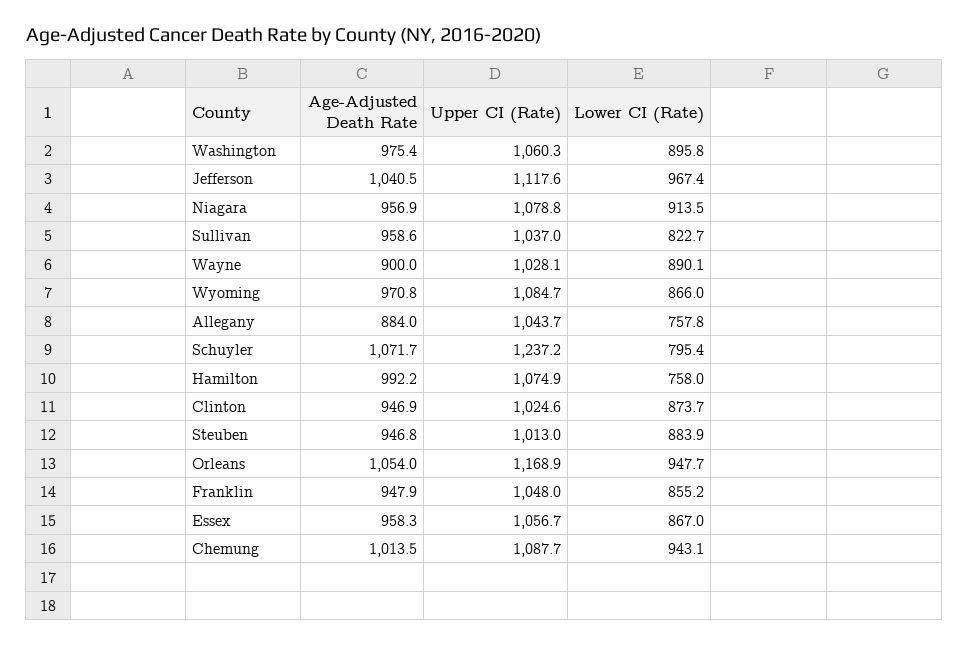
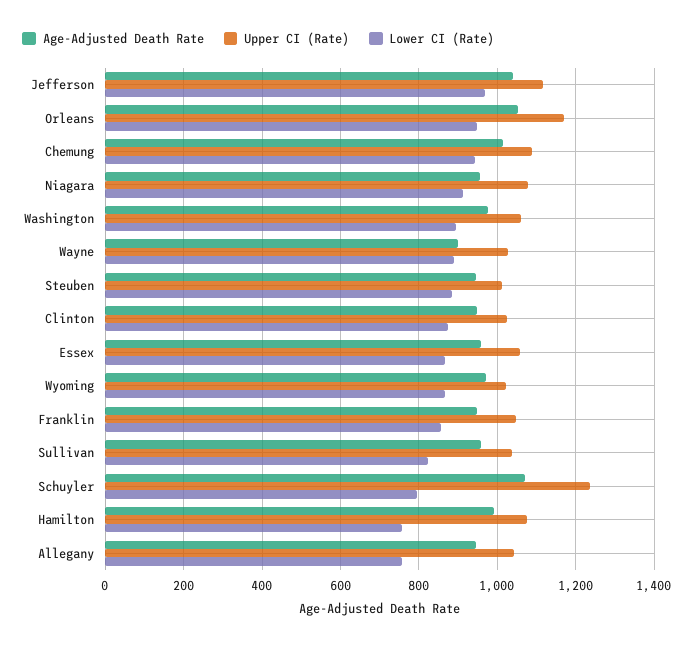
Upper CI (Rate), Wyoming: 1084.7 -> 1020
Age-Adjusted Death Rate, Allegany: 884 -> 940

